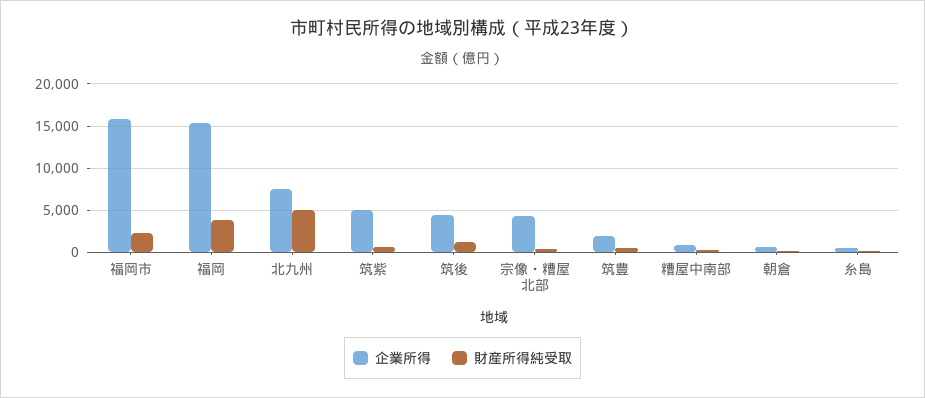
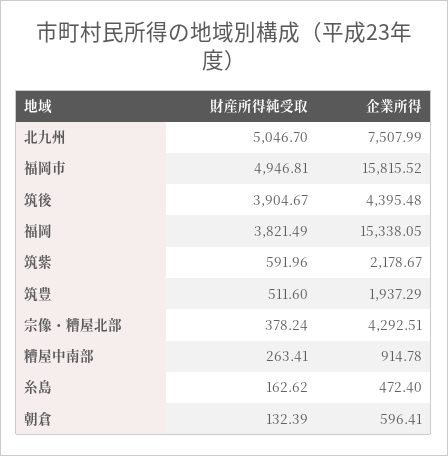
財産所得純受取, 福岡市: 2000 -> 4946.81
企業所得, 筑紫: 5000 -> 2178.67
財産所得純受取, 筑後: 1000 -> 3904.67

